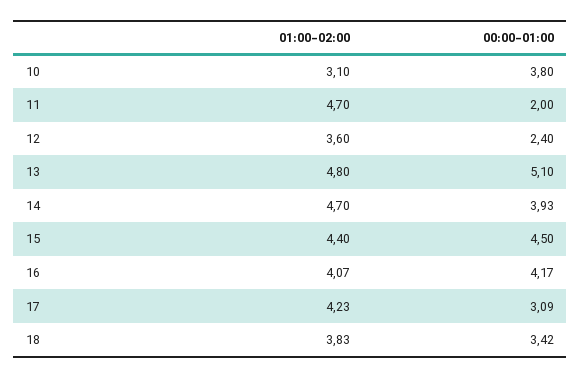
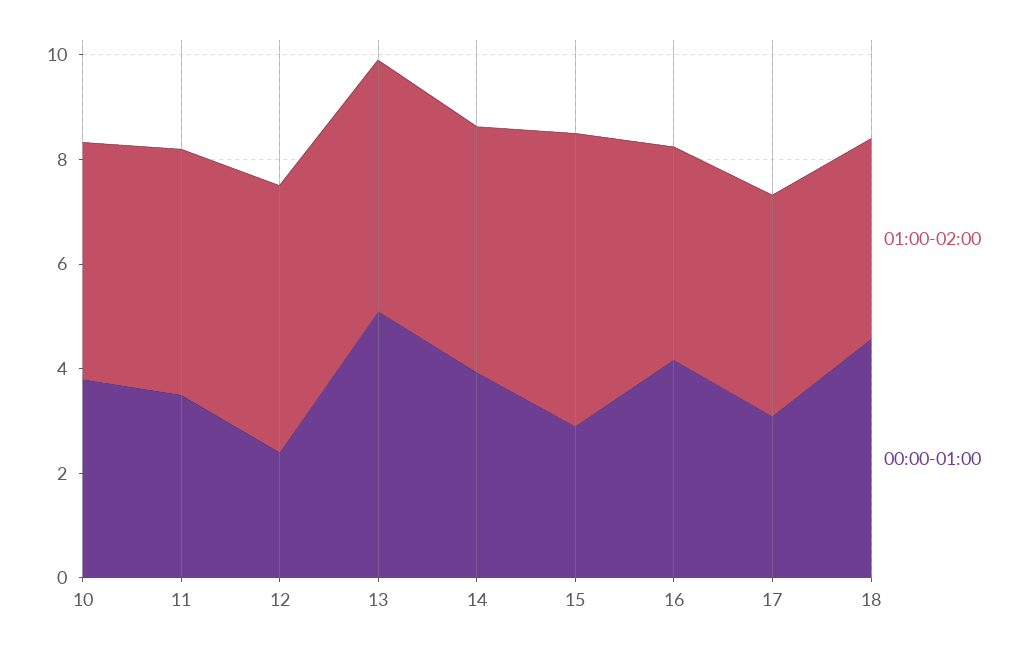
01:00-02:00, 10: 3.1 -> 4.5
00:00-01:00, 11: 2 -> 3.5
01:00-02:00, 12: 3.6 -> 5
01:00-02:00, 15: 4.4 -> 5.5
00:00-01:00, 15: 4.5 -> 3
00:00-01:00, 18: 3.42 -> 4.5

